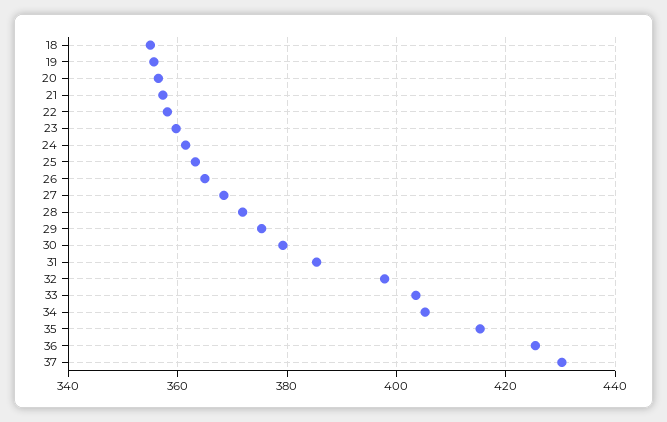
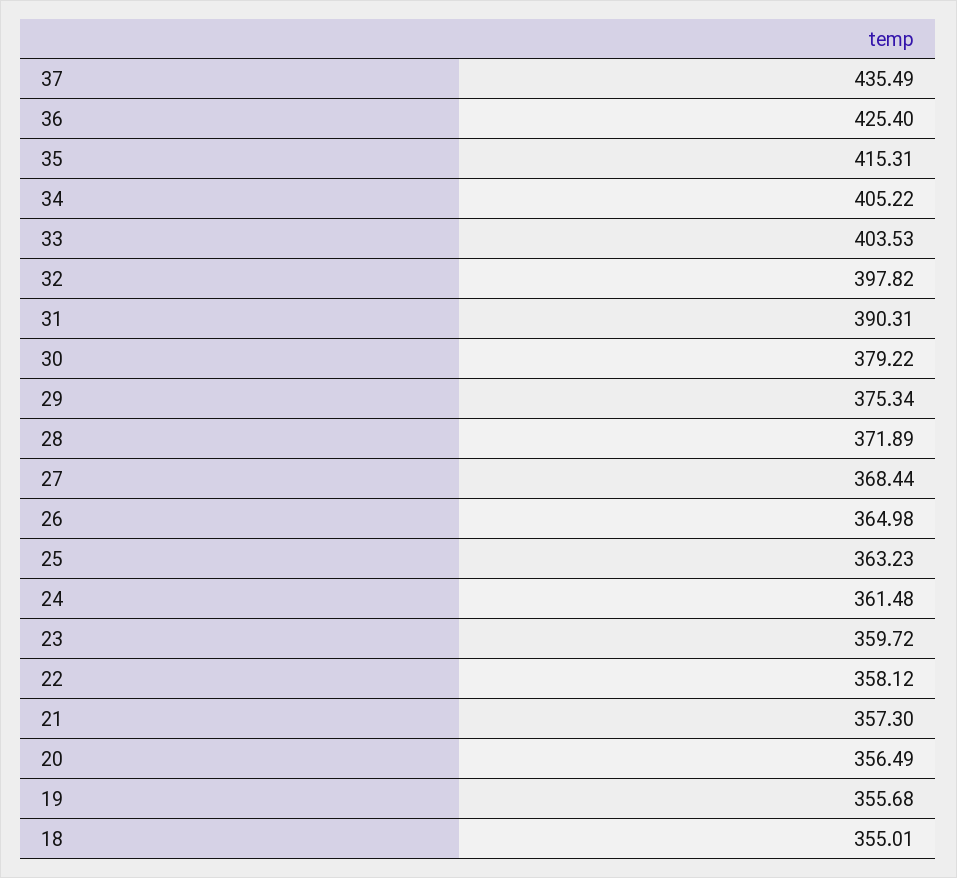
31: 386 -> 390.31
37: 430 -> 435.49

